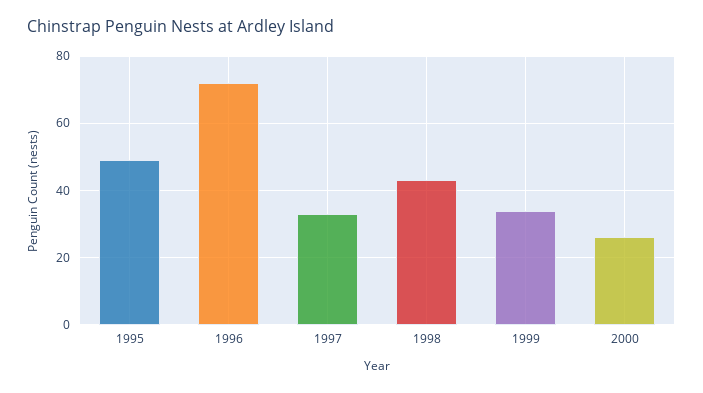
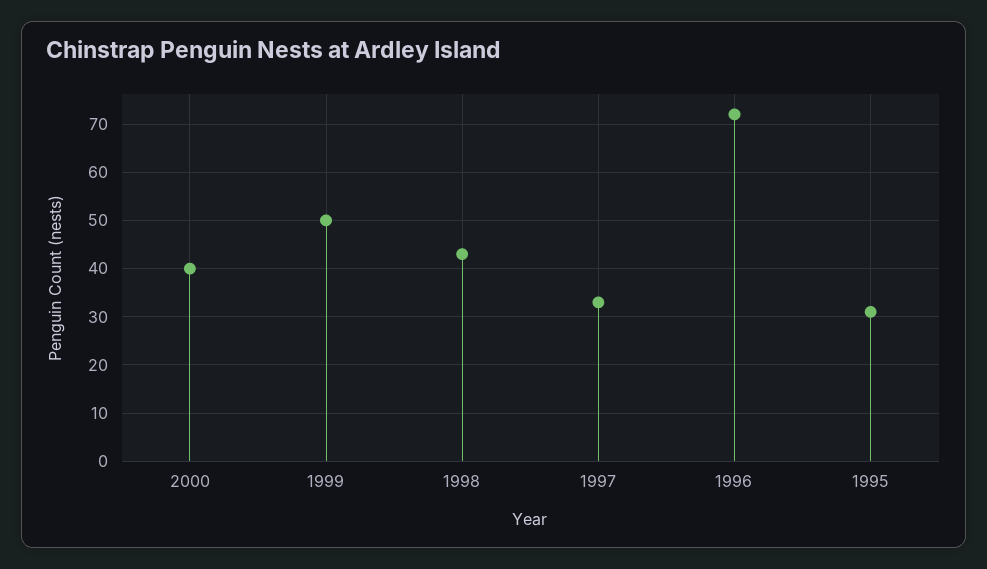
1995: 50 -> 30
1999: 35 -> 50
2000: 25 -> 40

